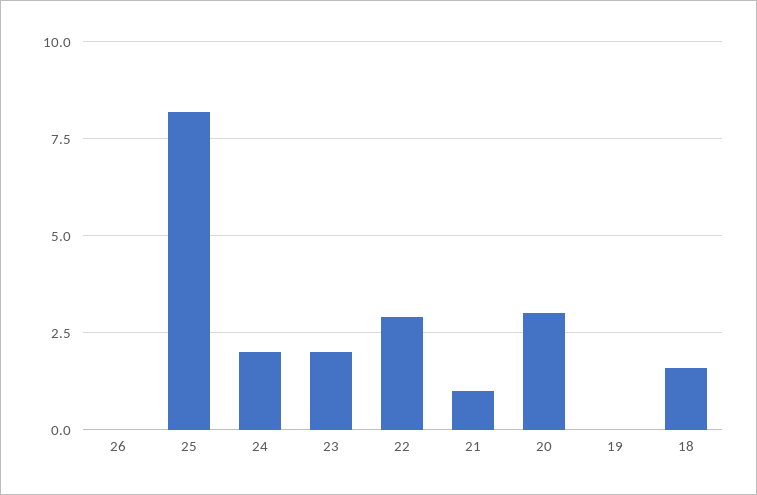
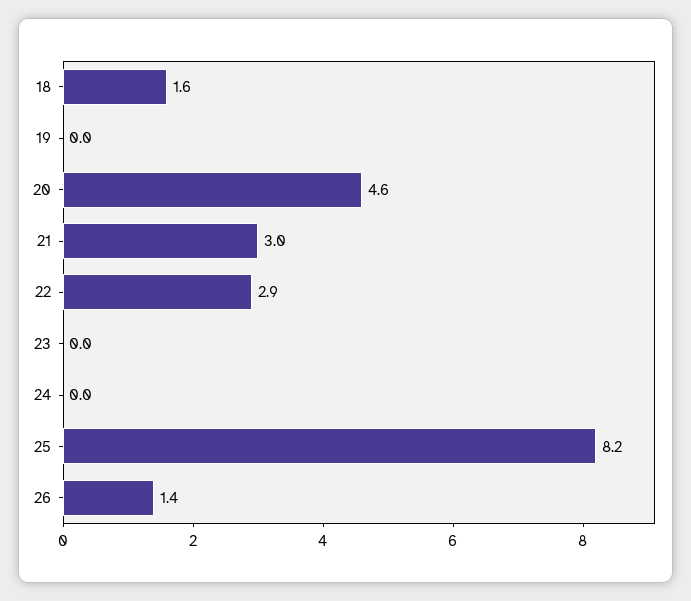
26: 0 -> 1.4
24: 2 -> 0
23: 2 -> 0
21: 1 -> 3
20: 3 -> 4.6

